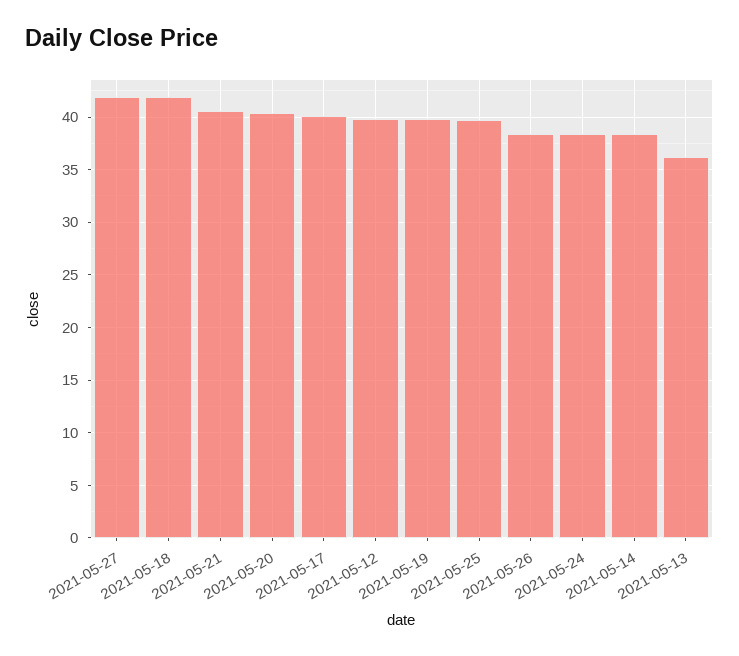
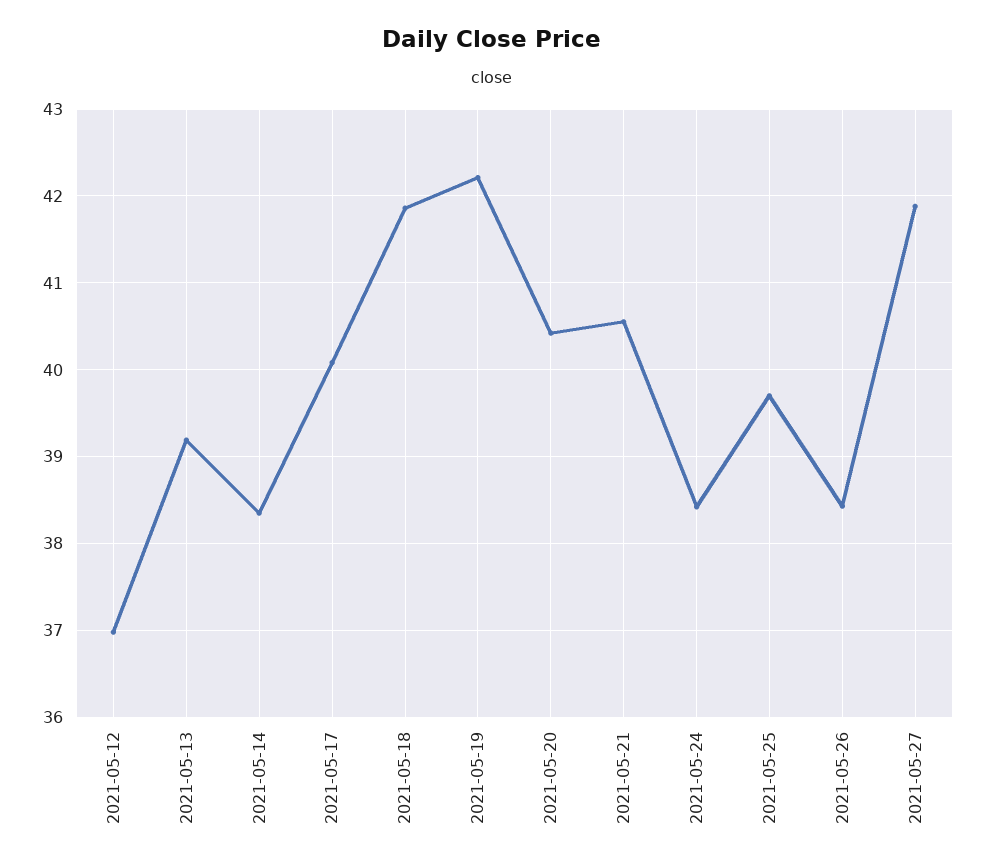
2021-05-12: 40 -> 37
2021-05-19: 40 -> 42.2
2021-05-13: 36 -> 39.2

